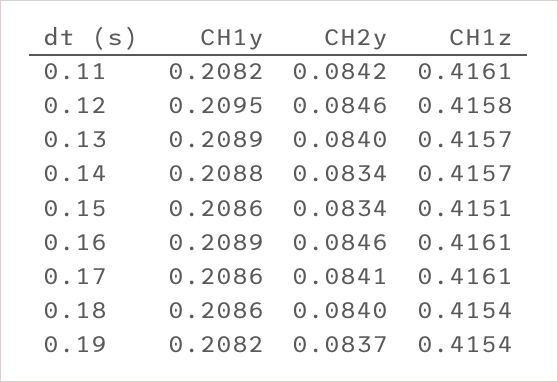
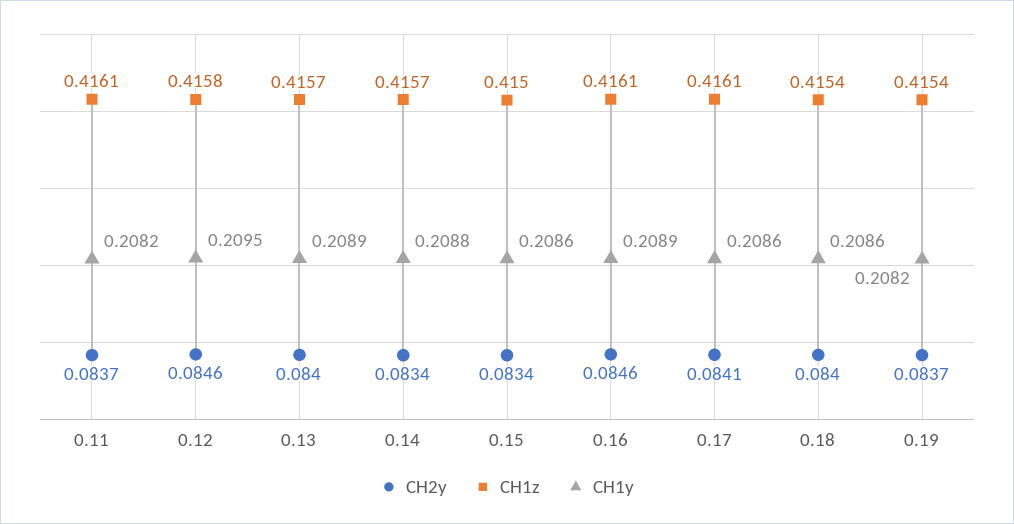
CH2y, 0.11: 0.0842 -> 0.0837
CH1z, 0.15: 0.4151 -> 0.415

